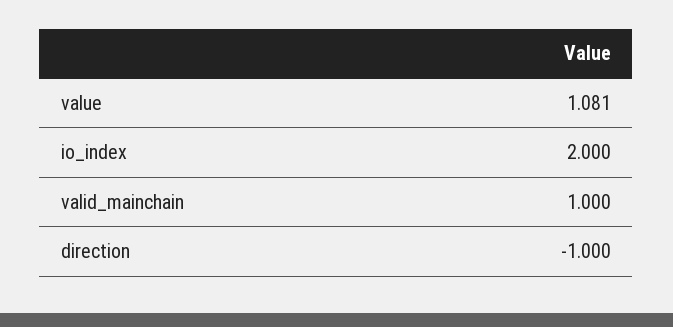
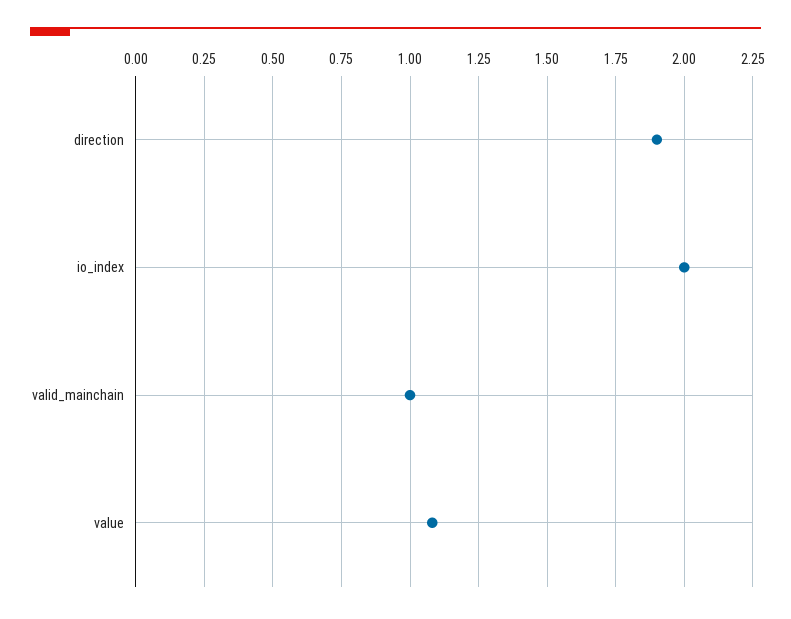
direction: -1 -> 1.9

